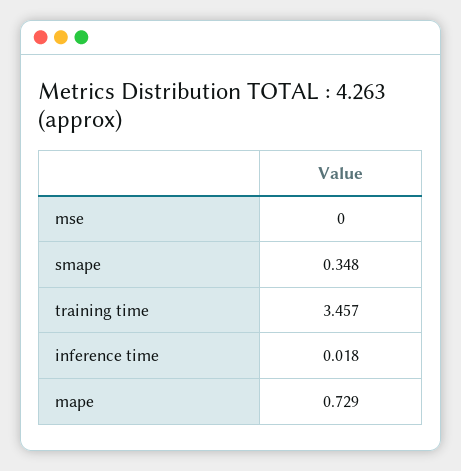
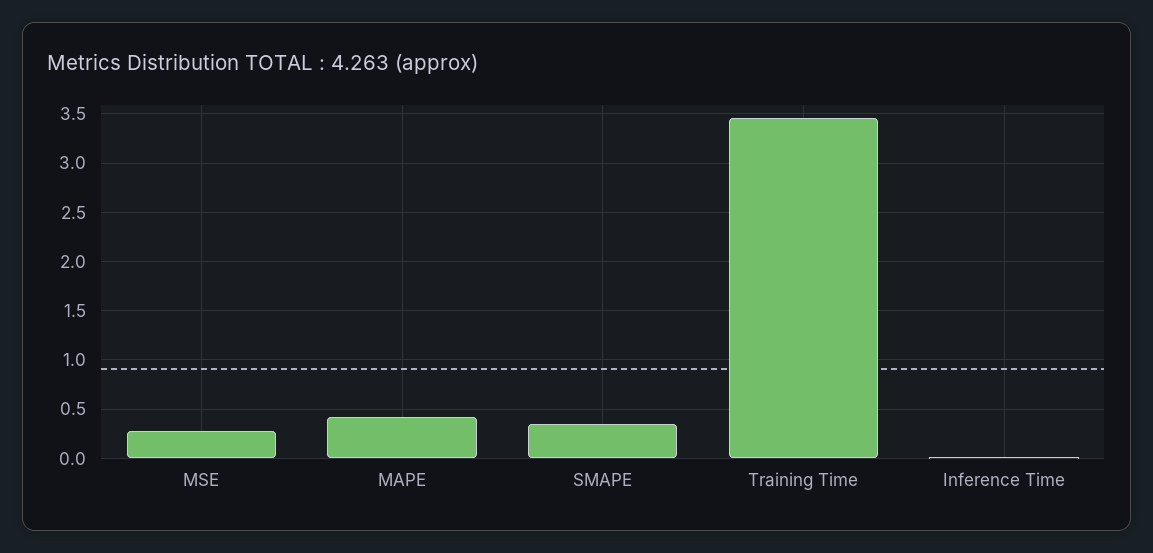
mse: 0 -> 0.3
mape: 0.729 -> 0.4

